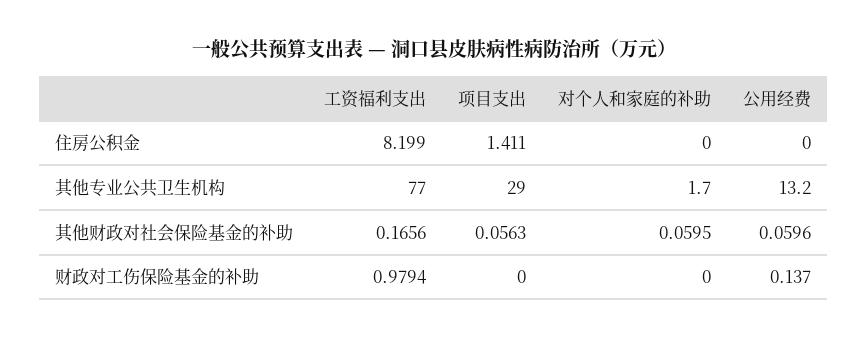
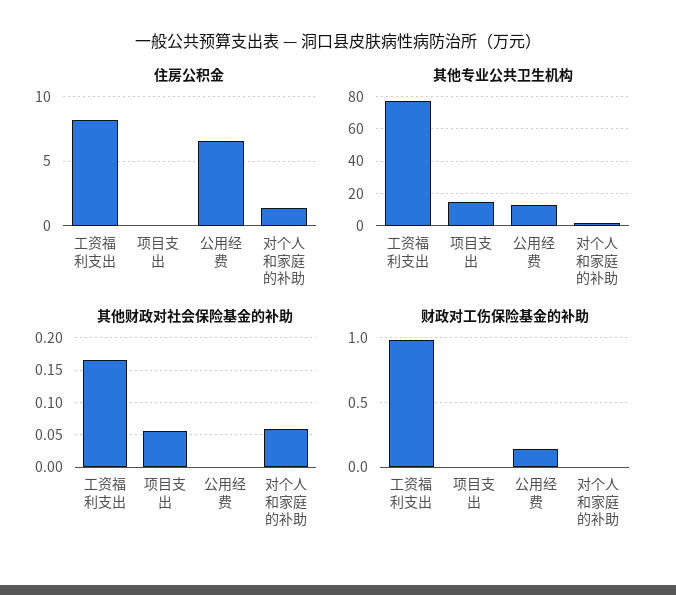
住房公积金, 项目支出: 1.411 -> 0
住房公积金, 对个人和家庭的补助: 0 -> 1.5
住房公积金, 公用经费: 0 -> 6.5
其他专业公共卫生机构, 项目支出: 29 -> 15
其他财政对社会保险基金的补助, 公用经费: 0.0596 -> 0

